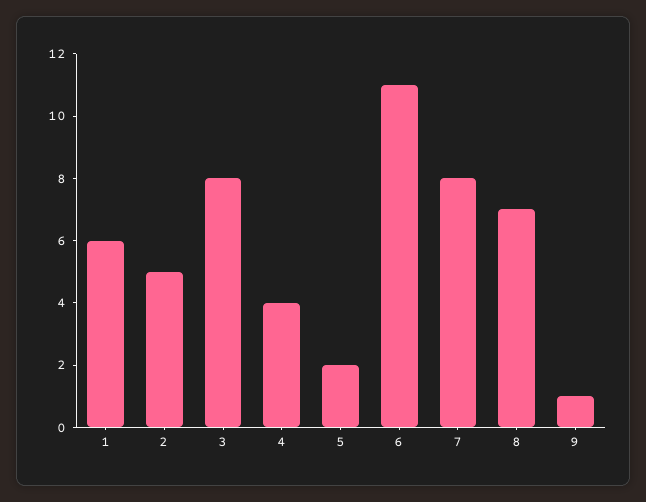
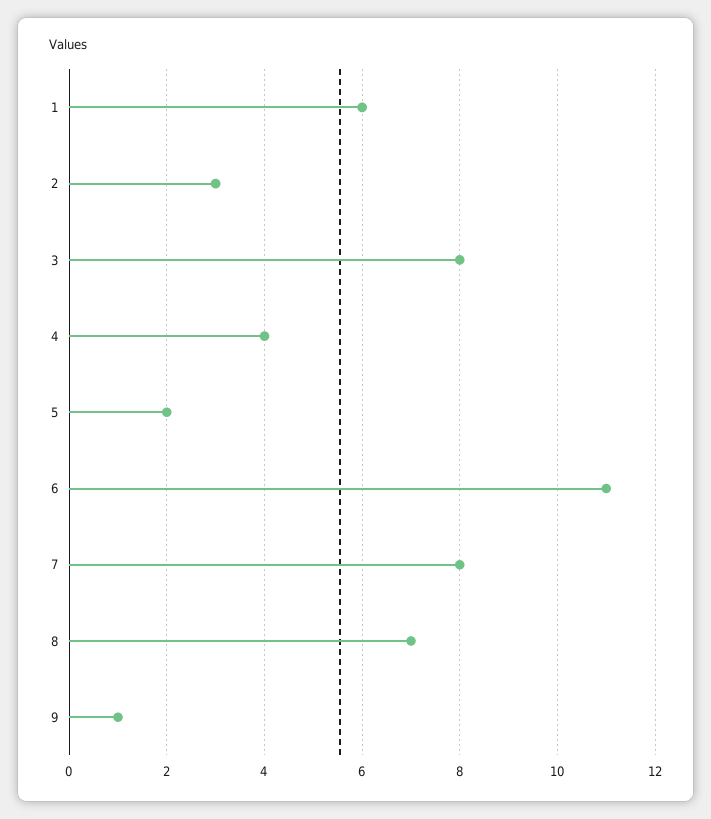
2: 5 -> 3

